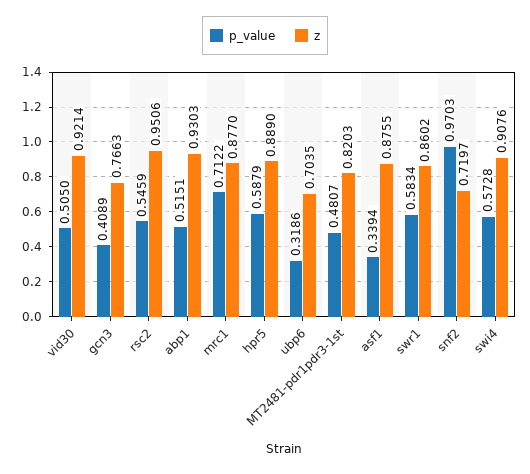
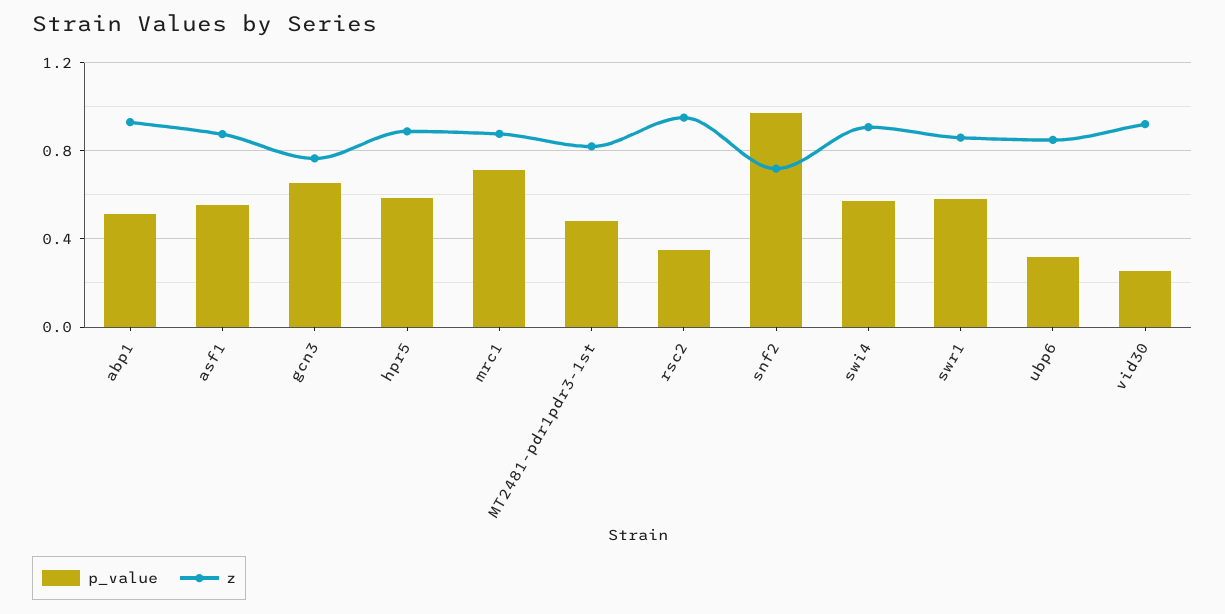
p_value, vid30: 0.505 -> 0.25
p_value, gcn3: 0.4089 -> 0.65
p_value, rsc2: 0.5459 -> 0.35
z, ubp6: 0.7035 -> 0.85
p_value, asf1: 0.3394 -> 0.55

